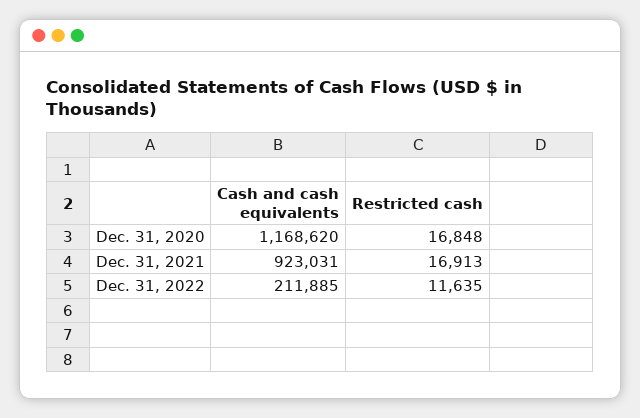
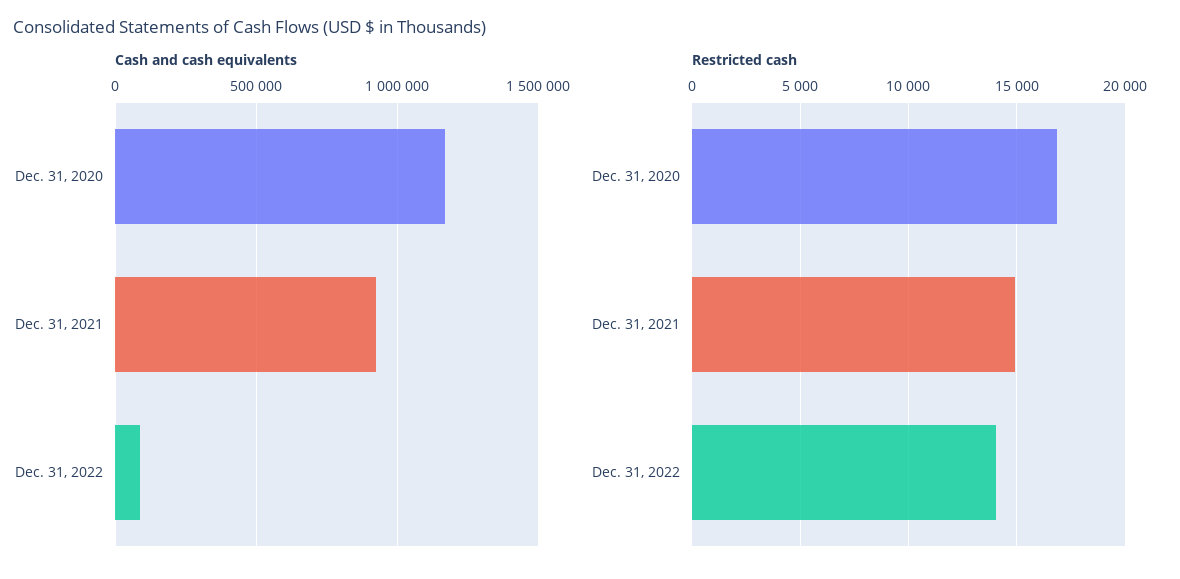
Restricted cash, Dec. 31, 2021: 16913 -> 15000
Cash and cash equivalents, Dec. 31, 2022: 211885 -> 100000
Restricted cash, Dec. 31, 2022: 11635 -> 14000

